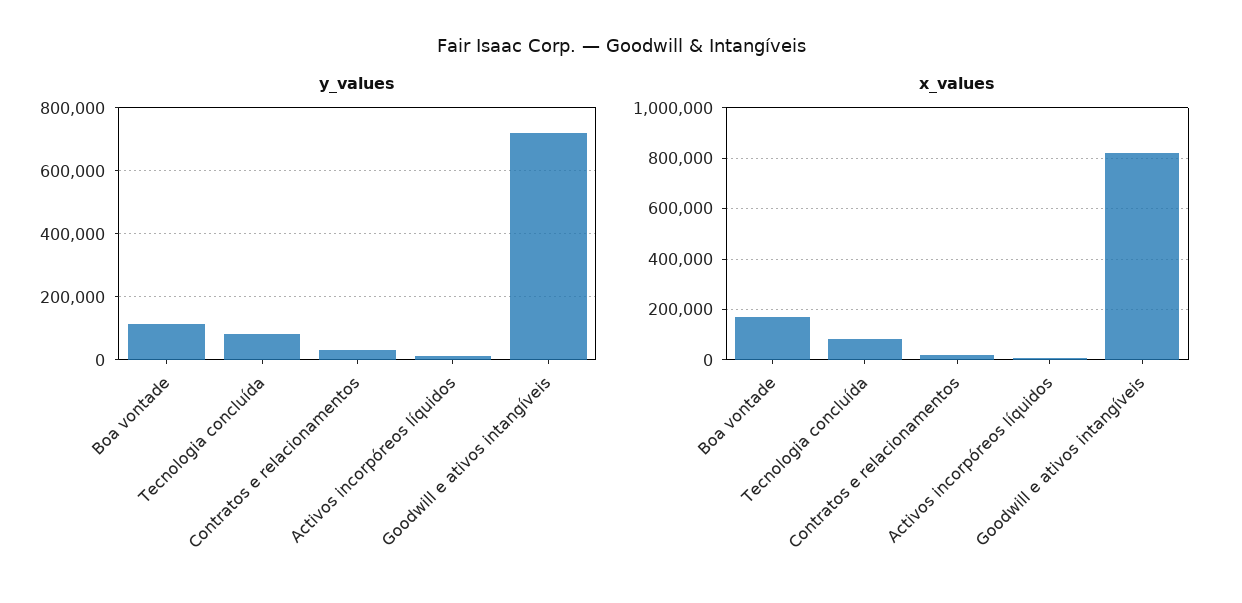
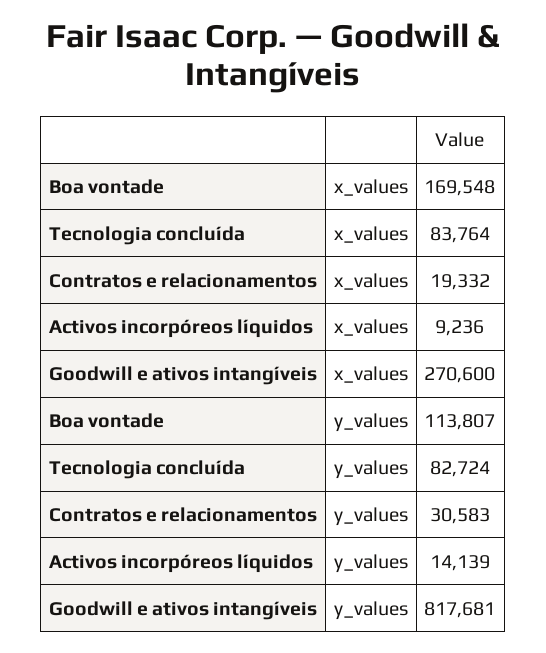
y_values, Goodwill e ativos intangíveis: 720000 -> 817681
x_values, Goodwill e ativos intangíveis: 825000 -> 270600

